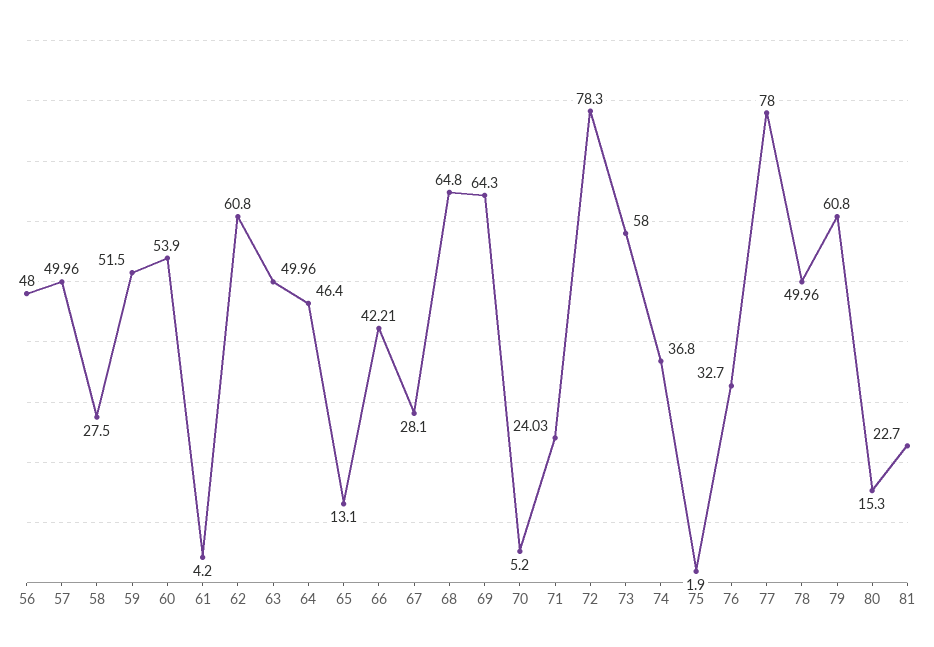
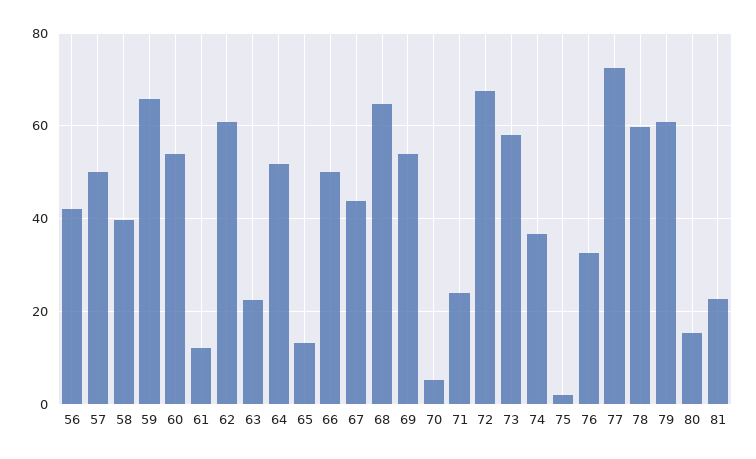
56: 48 -> 42
58: 27.5 -> 40
59: 51.5 -> 66
61: 4.2 -> 12
63: 49.96 -> 22
64: 46.4 -> 52
66: 42.21 -> 50
67: 28.1 -> 44
69: 64.3 -> 54
72: 78.3 -> 68
77: 78 -> 72
78: 49.96 -> 60

